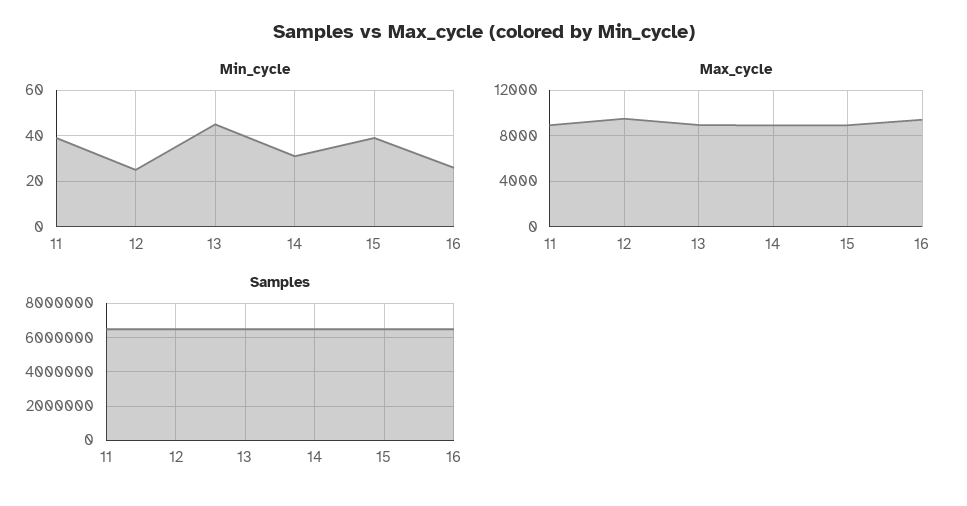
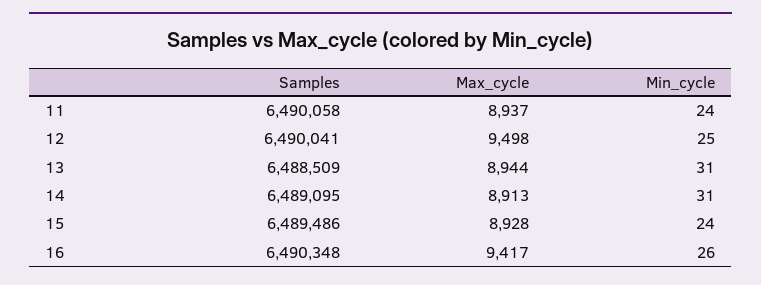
Min_cycle, 11: 40 -> 24
Min_cycle, 13: 45 -> 31
Min_cycle, 15: 40 -> 24

